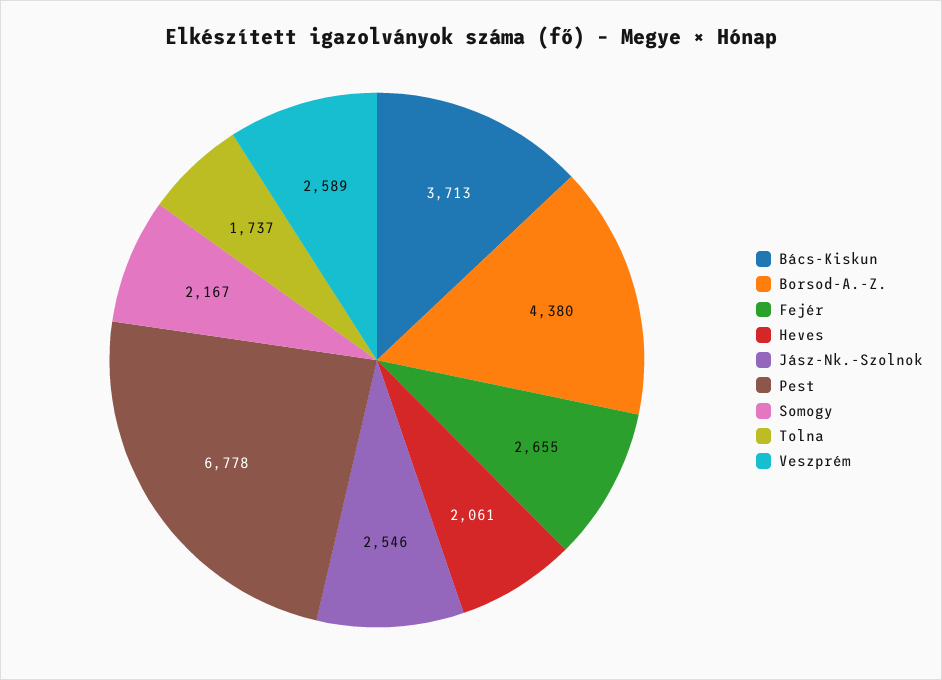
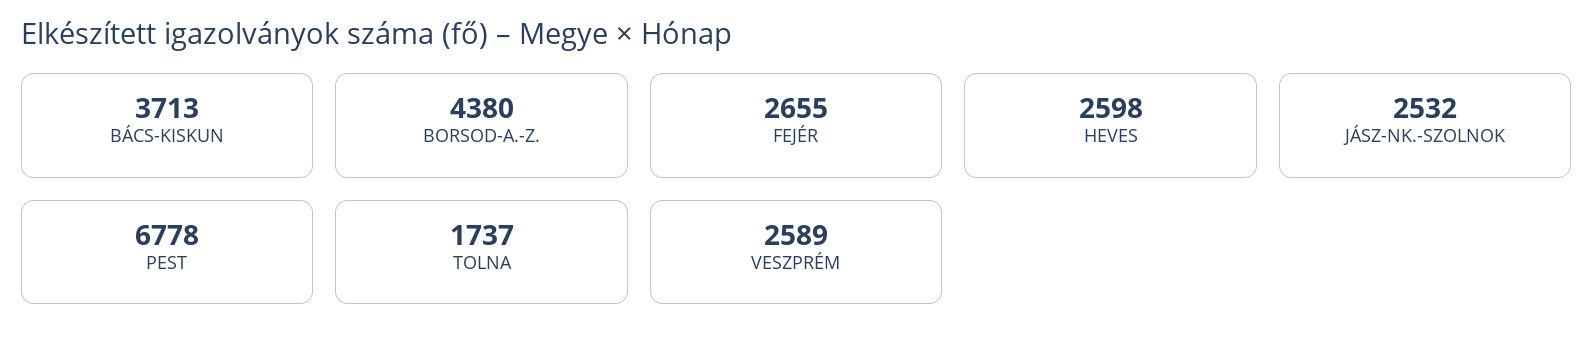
Heves: 2061 -> 2598
Jász-Nk.-Szolnok: 2546 -> 2532
Somogy: 2167 -> none

